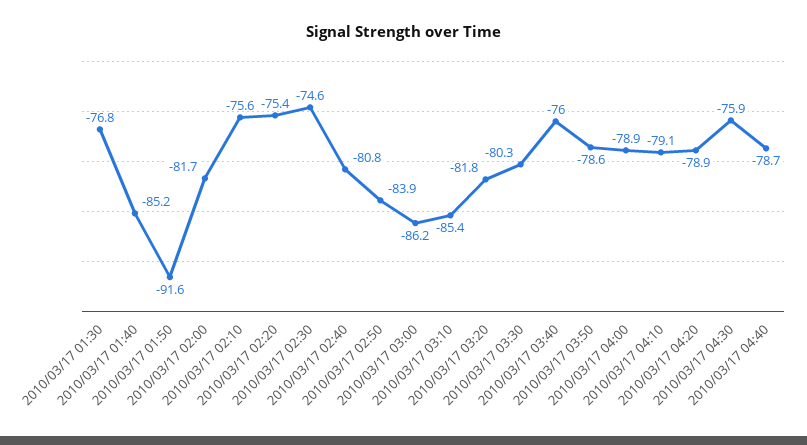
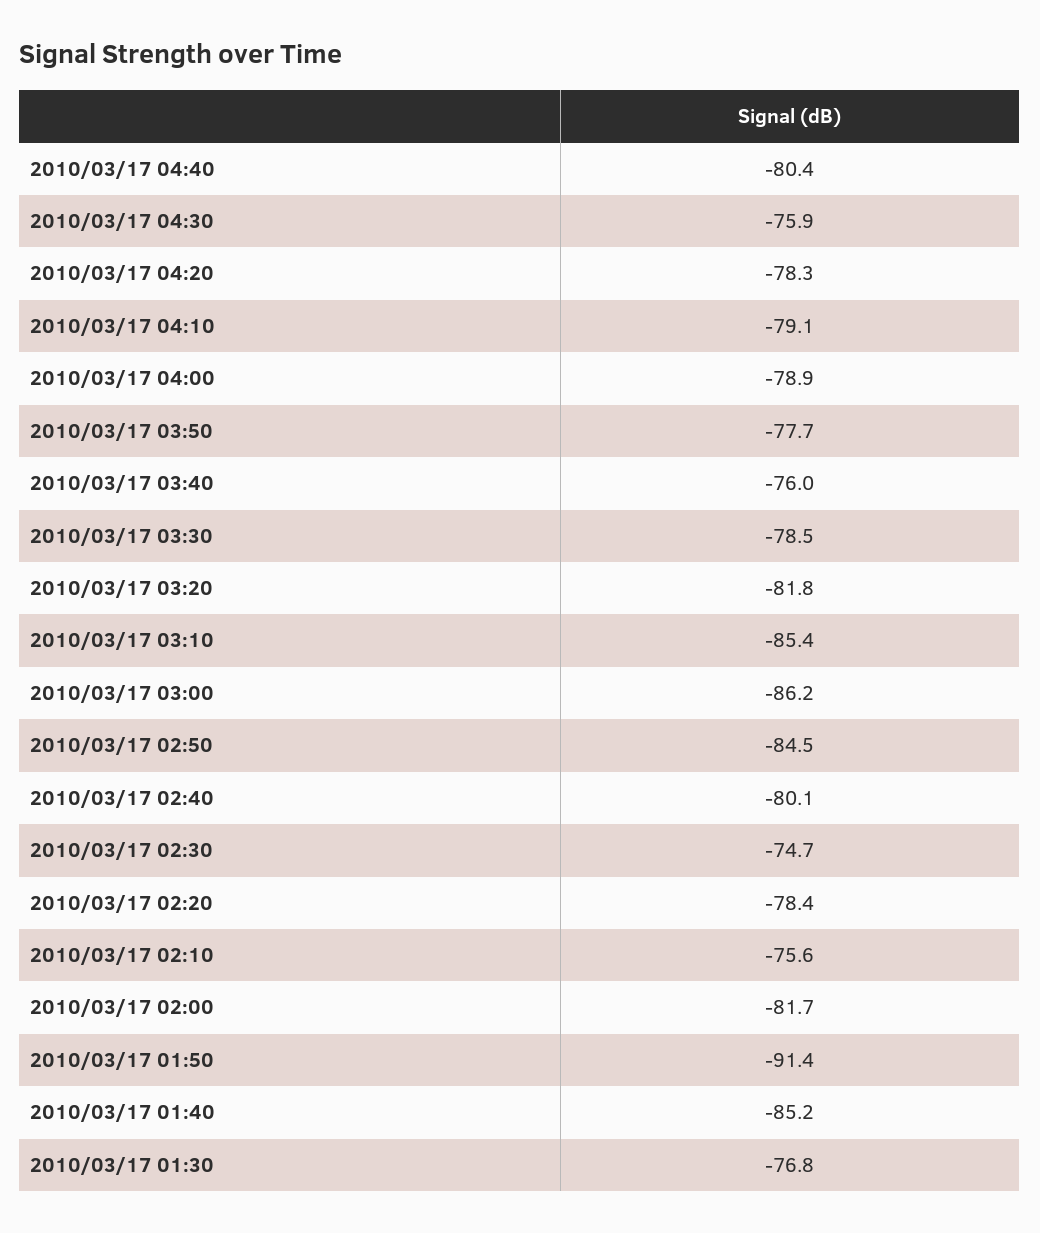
2010/03/17 01:50: -91.6 -> -91.4
2010/03/17 02:20: -75.4 -> -78.4
2010/03/17 02:30: -74.6 -> -74.7
2010/03/17 02:40: -80.8 -> -80.1
2010/03/17 02:50: -83.9 -> -84.5
2010/03/17 03:30: -80.3 -> -78.5
2010/03/17 03:50: -78.6 -> -77.7
2010/03/17 04:20: -78.9 -> -78.3
2010/03/17 04:40: -78.7 -> -80.4

